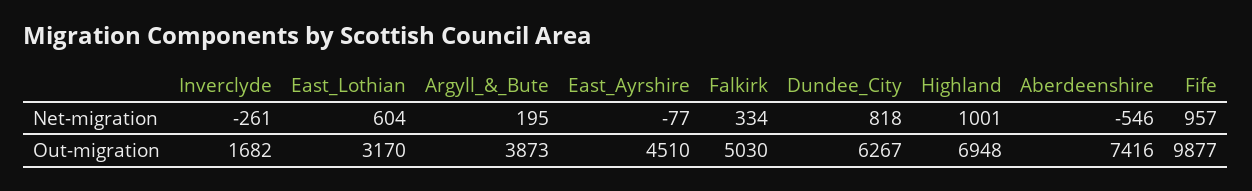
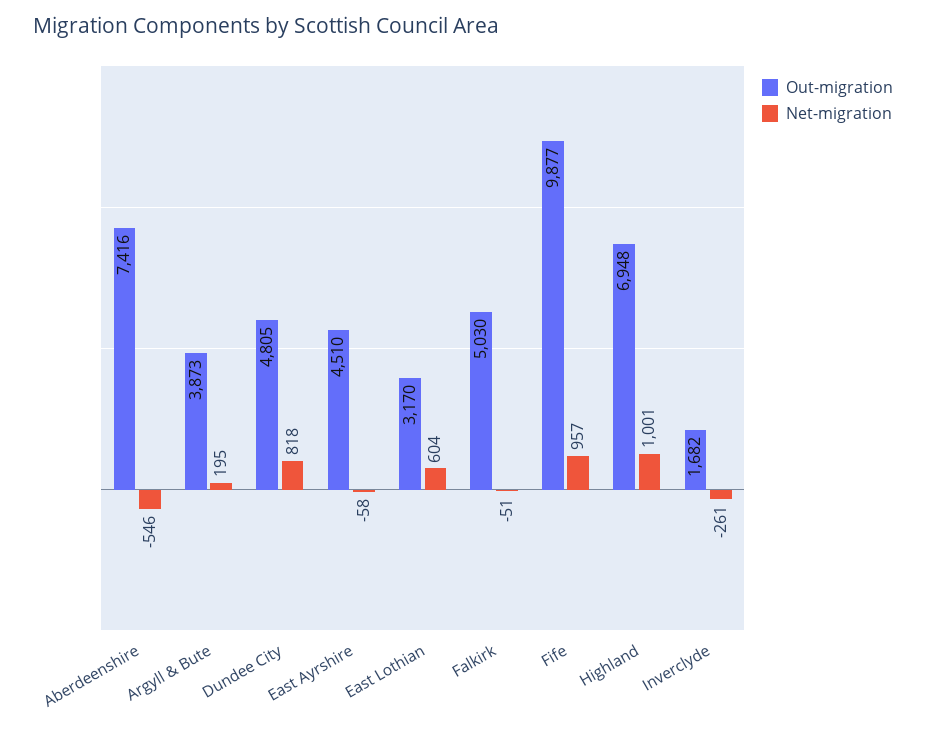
Net-migration, East_Ayrshire: -77 -> -58
Net-migration, Falkirk: 334 -> -51
Out-migration, Dundee_City: 6267 -> 4805

